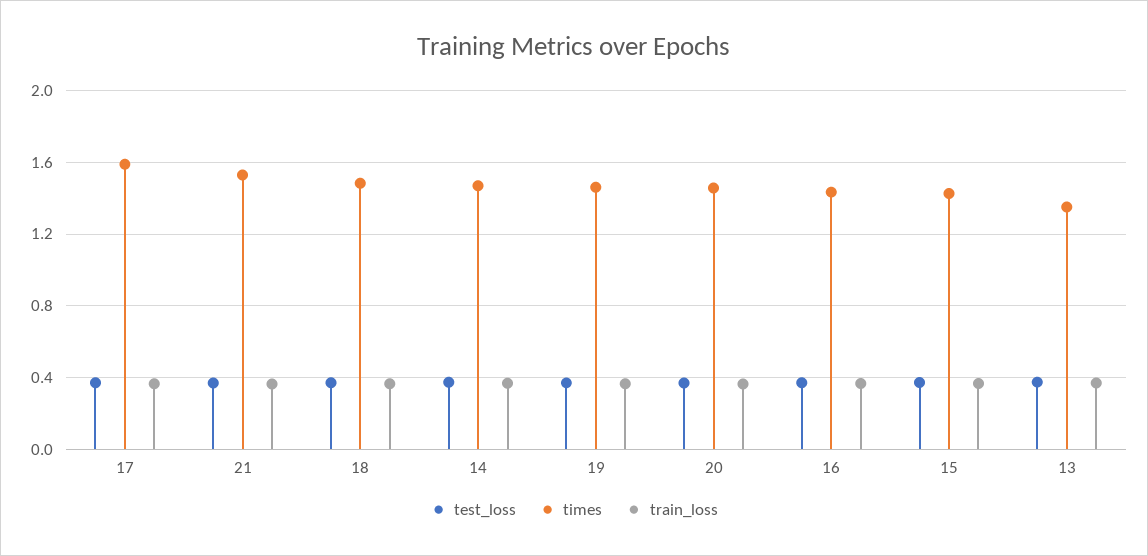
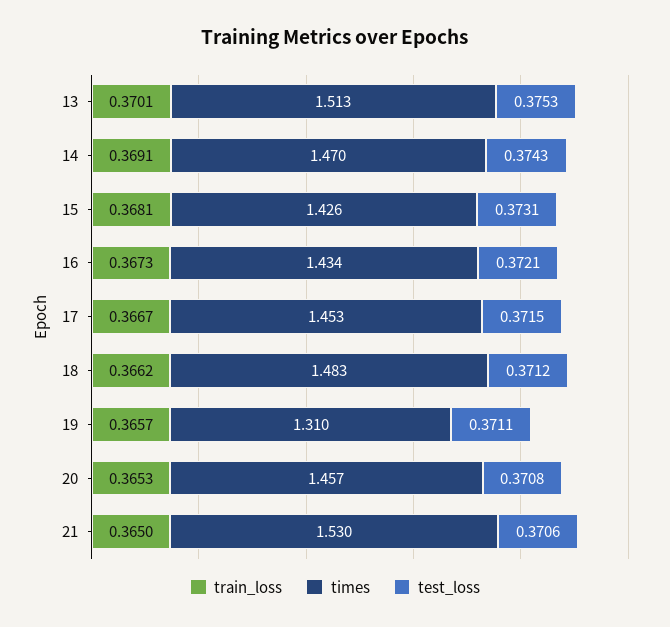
times, 17: 1.6 -> 1.453
times, 19: 1.45 -> 1.31
times, 13: 1.35 -> 1.513

